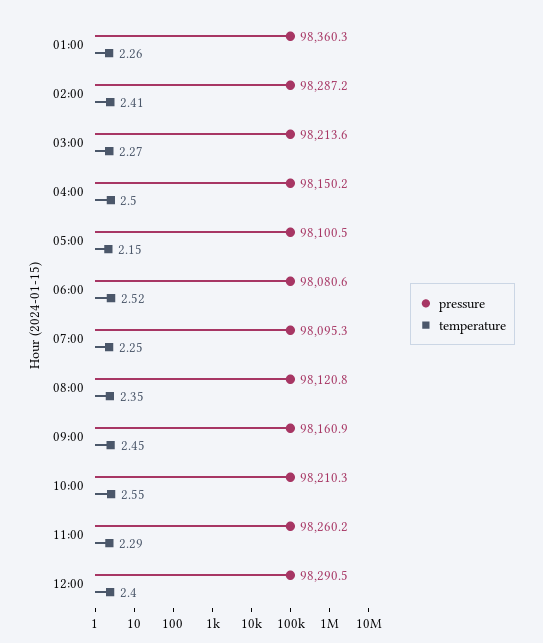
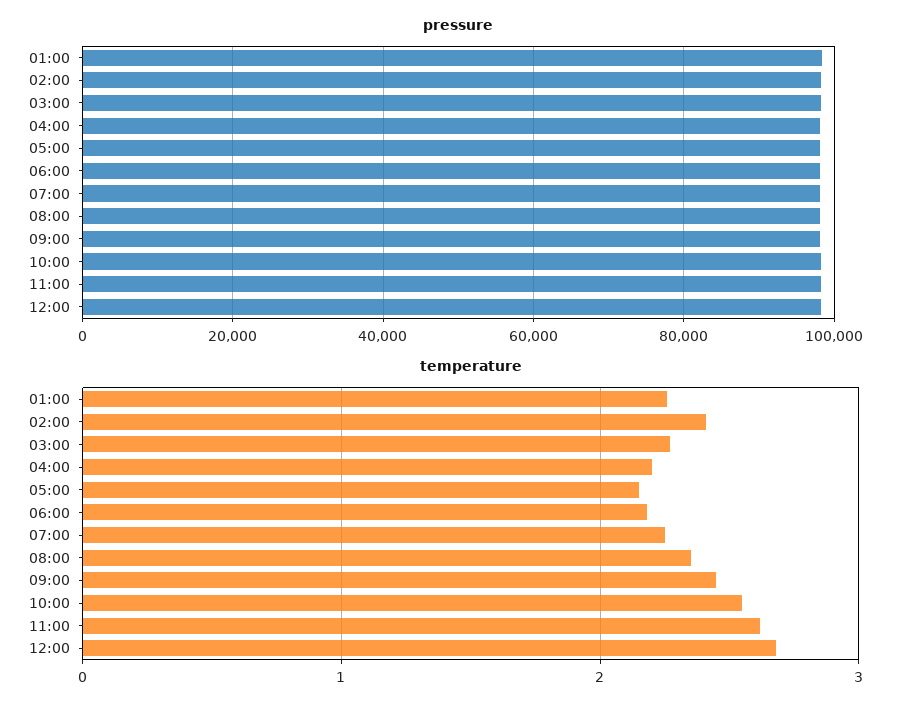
temperature, 04:00: 2.5 -> 2.2
temperature, 06:00: 2.52 -> 2.2
temperature, 11:00: 2.29 -> 2.6
temperature, 12:00: 2.4 -> 2.7

